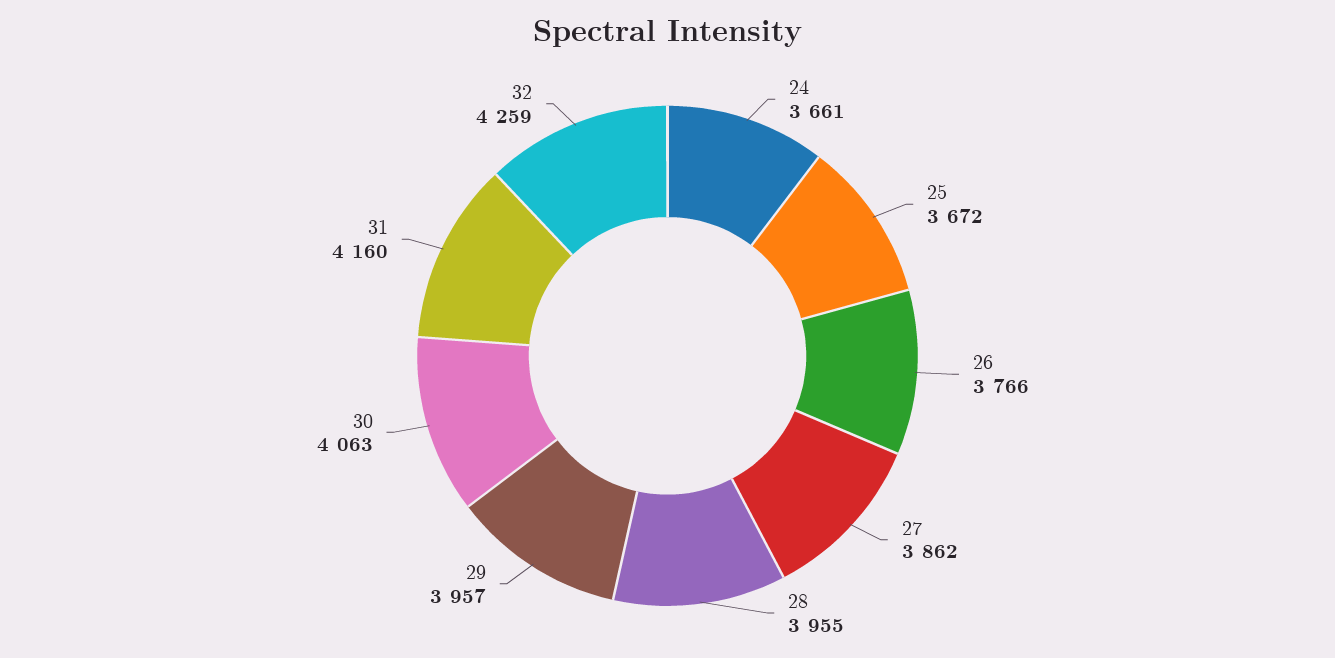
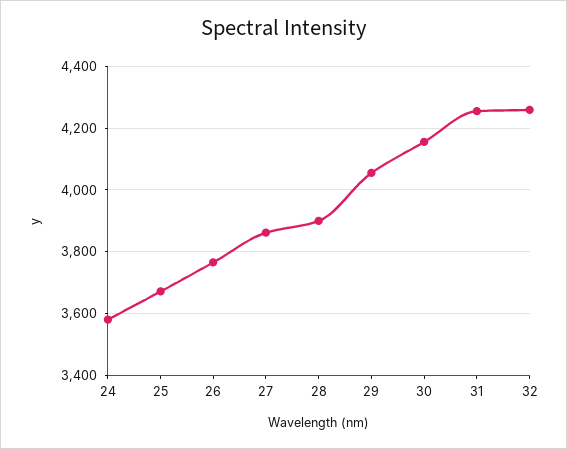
24: 3661 -> 3580
28: 3955 -> 3900
29: 3957 -> 4060
30: 4063 -> 4160
31: 4160 -> 4260

